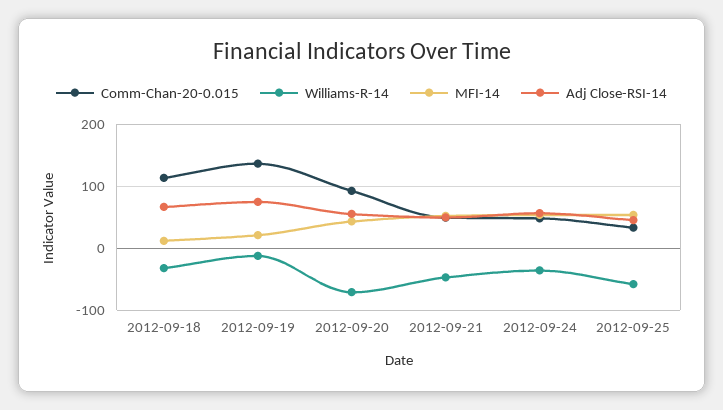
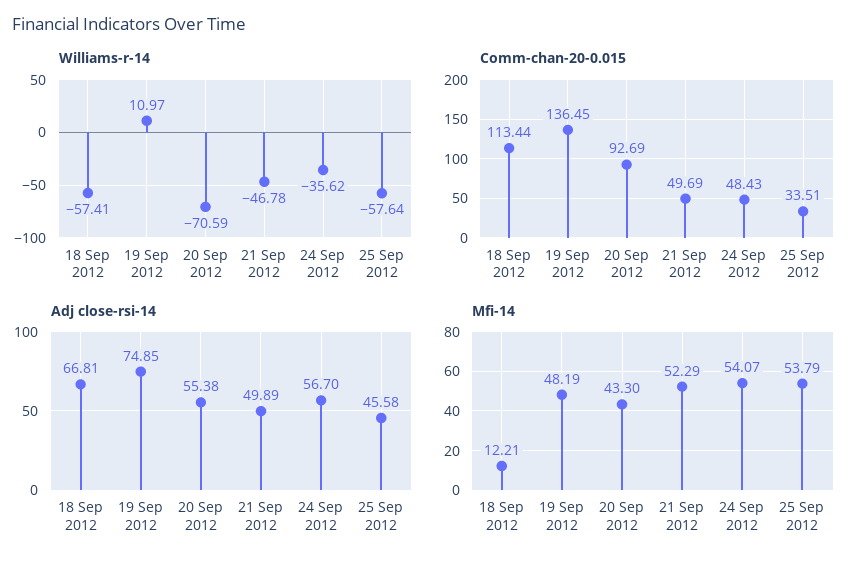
Williams-R-14, 2012-09-18: -30 -> -57.41
Williams-R-14, 2012-09-19: -10 -> 10.97
MFI-14, 2012-09-19: 20 -> 48.19

